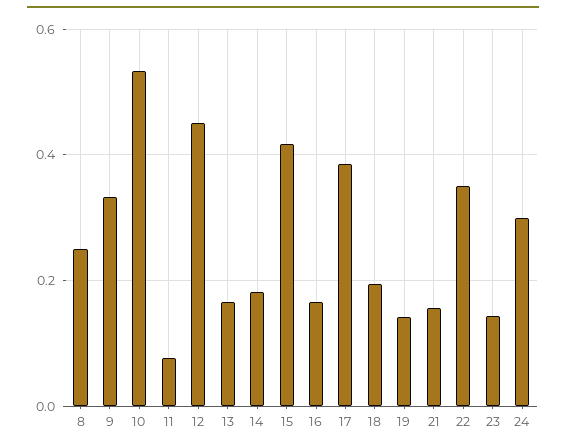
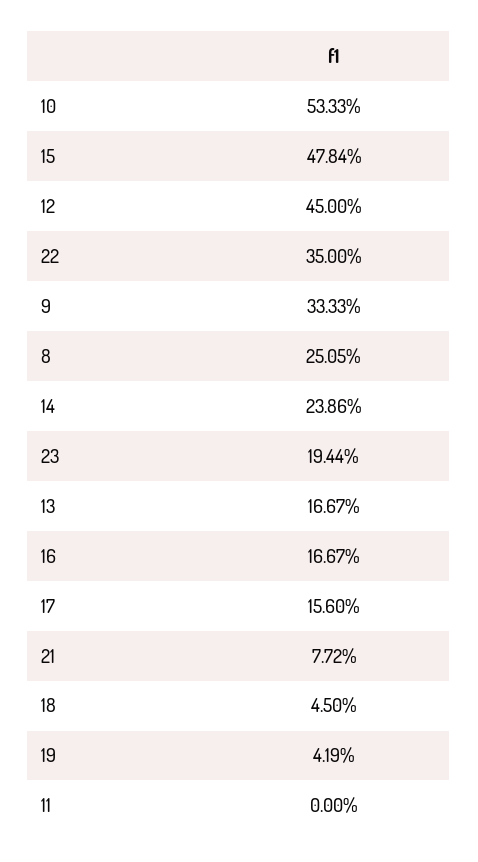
11: 0.08 -> 0
14: 0.18 -> 0.2386
15: 0.42 -> 0.4784
17: 0.38 -> 0.156
18: 0.2 -> 0.045
19: 0.14 -> 0.0419
21: 0.16 -> 0.0772
23: 0.14 -> 0.1944
24: 0.3 -> none

